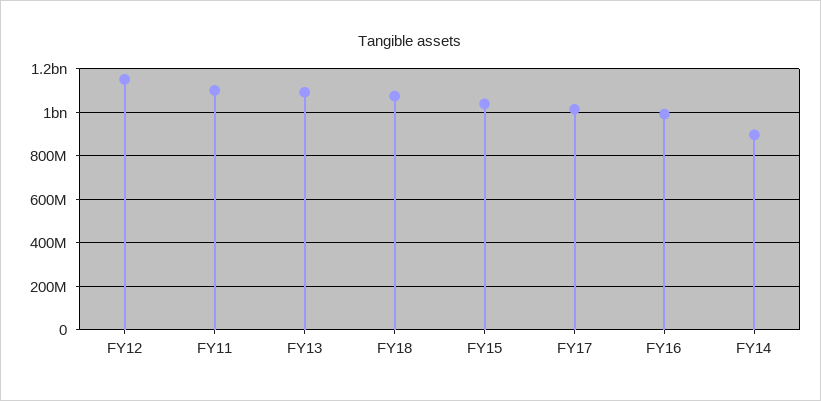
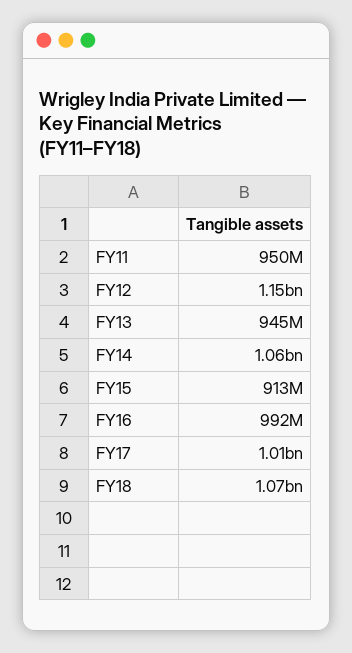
FY11: 1100000000 -> 950000000
FY13: 1100000000 -> 945000000
FY15: 1050000000 -> 913000000
FY14: 900000000 -> 1060000000

